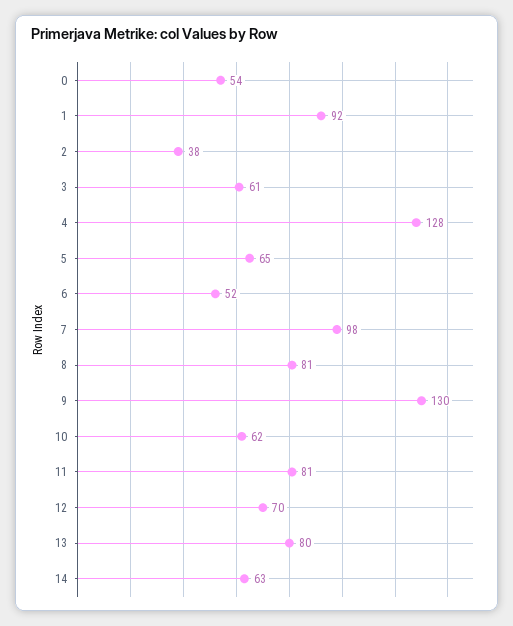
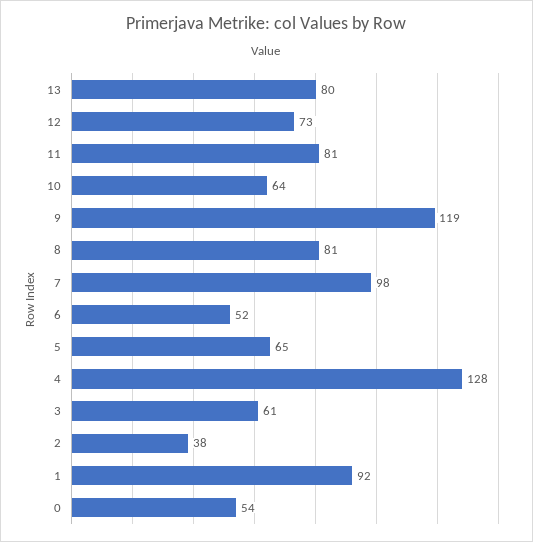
9: 130 -> 119
10: 62 -> 64
12: 70 -> 73
14: 63 -> none

